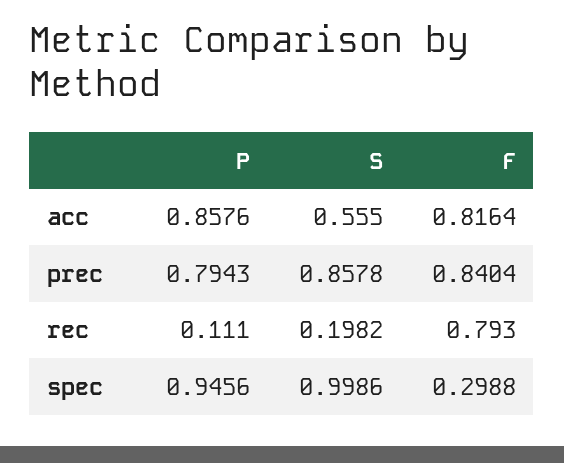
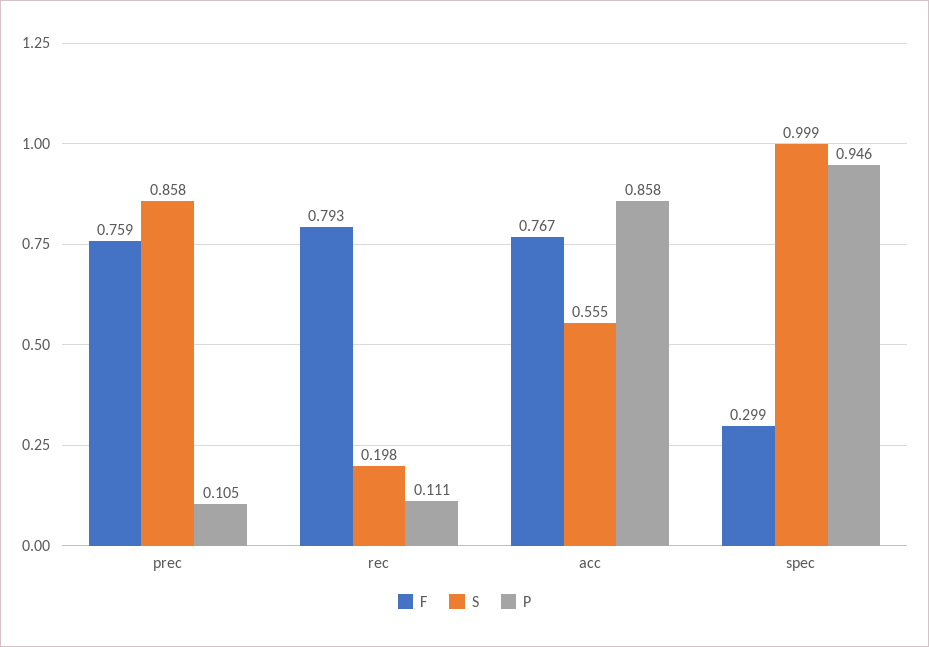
F, acc: 0.8164 -> 0.767
P, prec: 0.7943 -> 0.105
F, prec: 0.8404 -> 0.759

